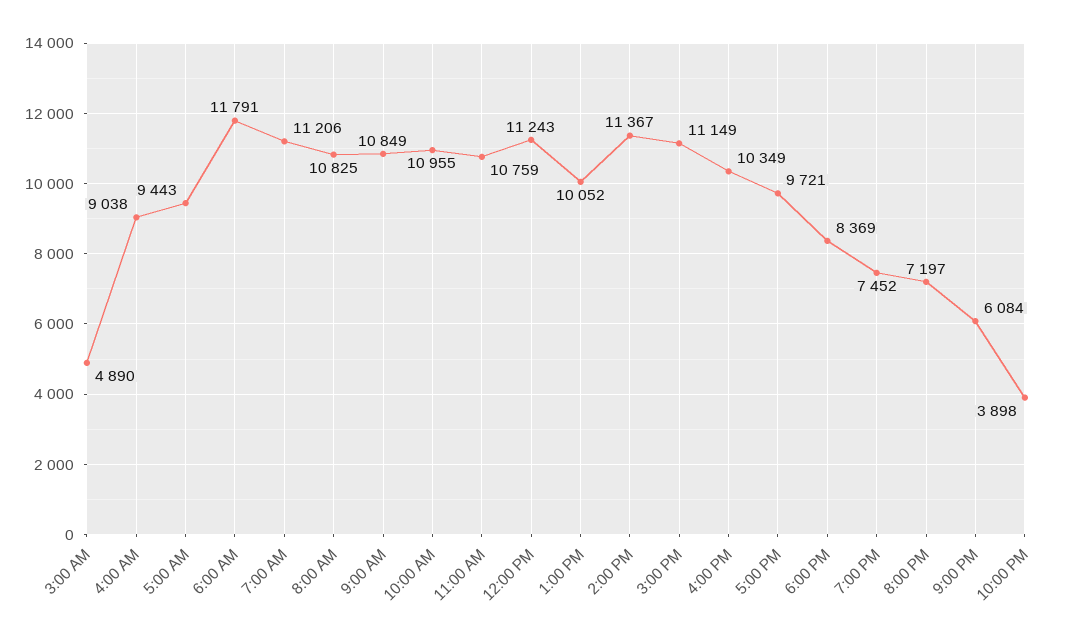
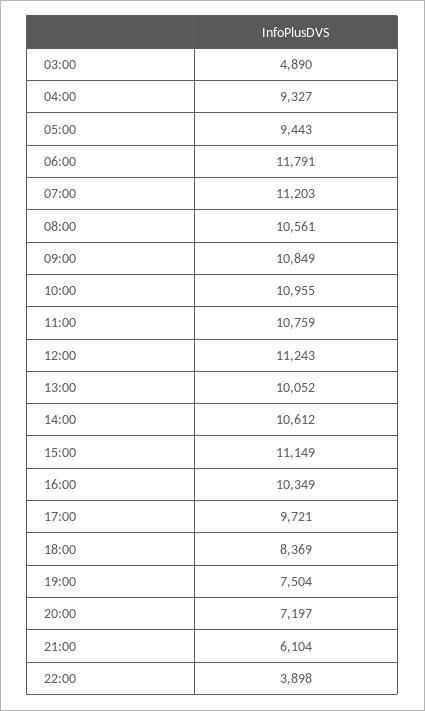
4:00 AM: 9038 -> 9327
7:00 AM: 11206 -> 11203
8:00 AM: 10825 -> 10561
2:00 PM: 11367 -> 10612
7:00 PM: 7452 -> 7504
9:00 PM: 6084 -> 6104

